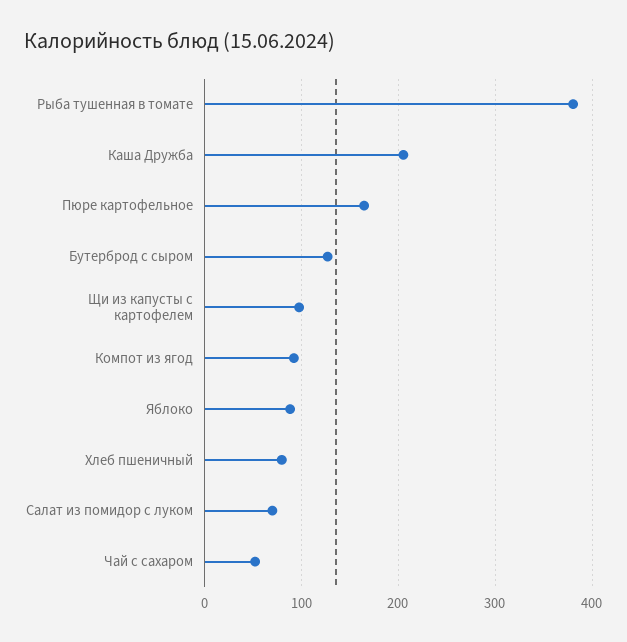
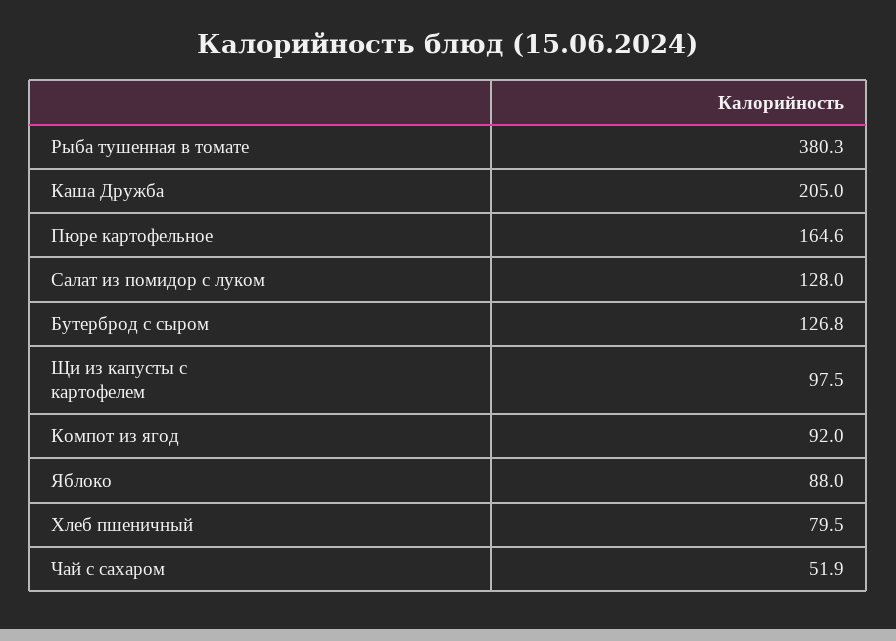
Салат из помидор с луком: 70 -> 128

